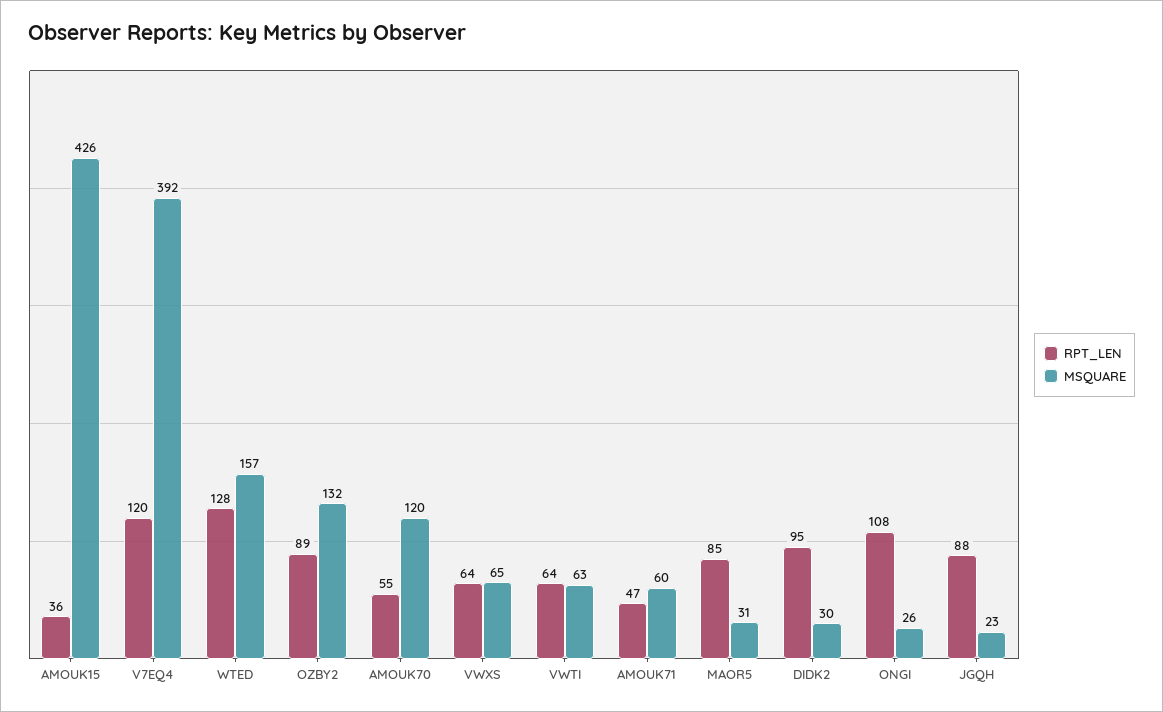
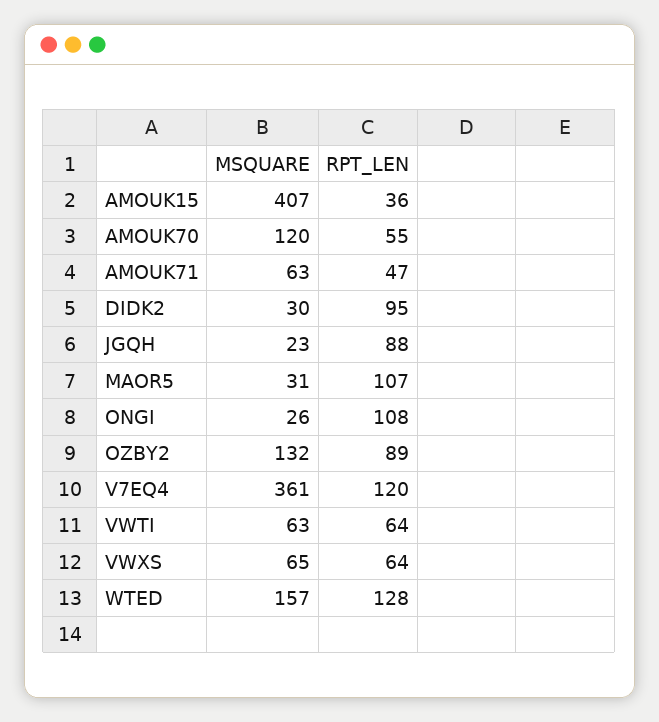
MSQUARE, AMOUK15: 426 -> 407
MSQUARE, V7EQ4: 392 -> 361
MSQUARE, AMOUK71: 60 -> 63
RPT_LEN, MAOR5: 85 -> 107

